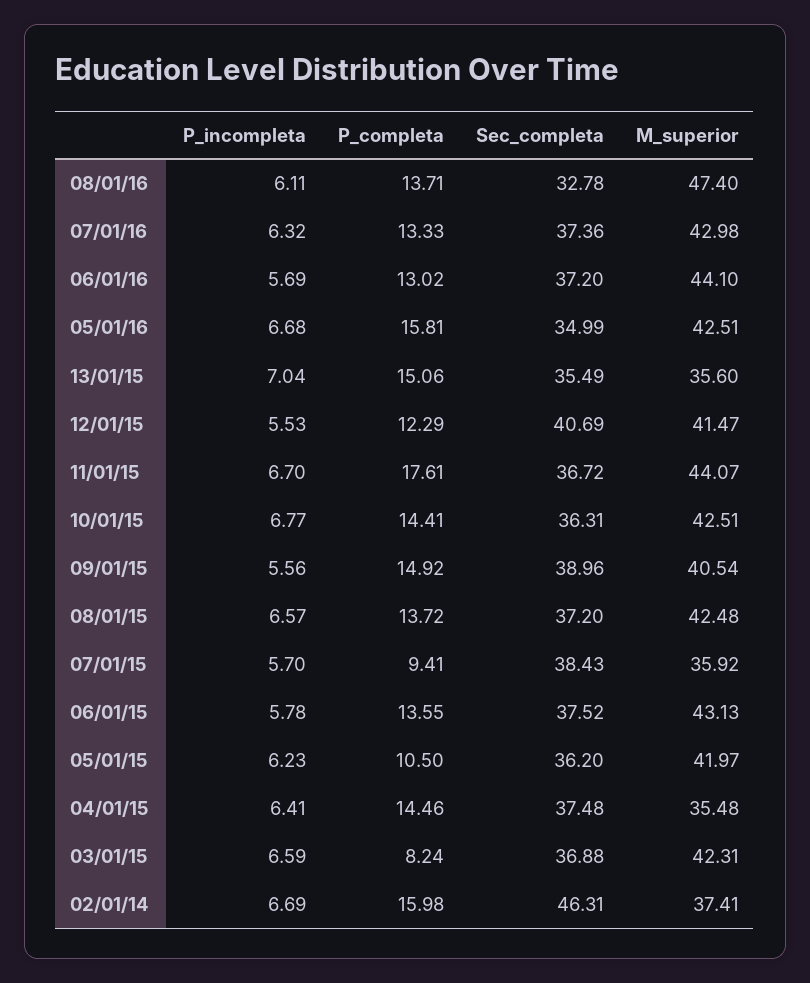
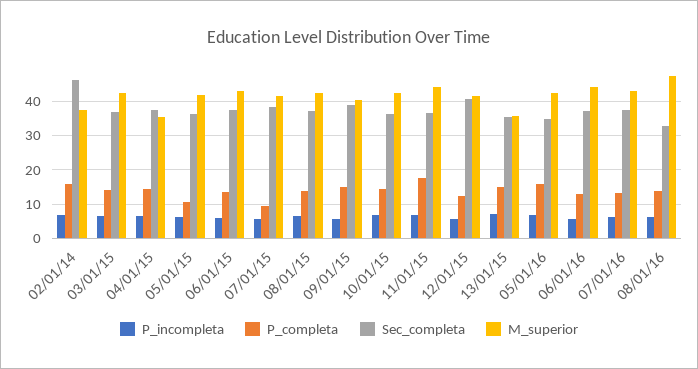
M_superior, 07/01/15: 35.92 -> 42
P_completa, 03/01/15: 8.24 -> 14

